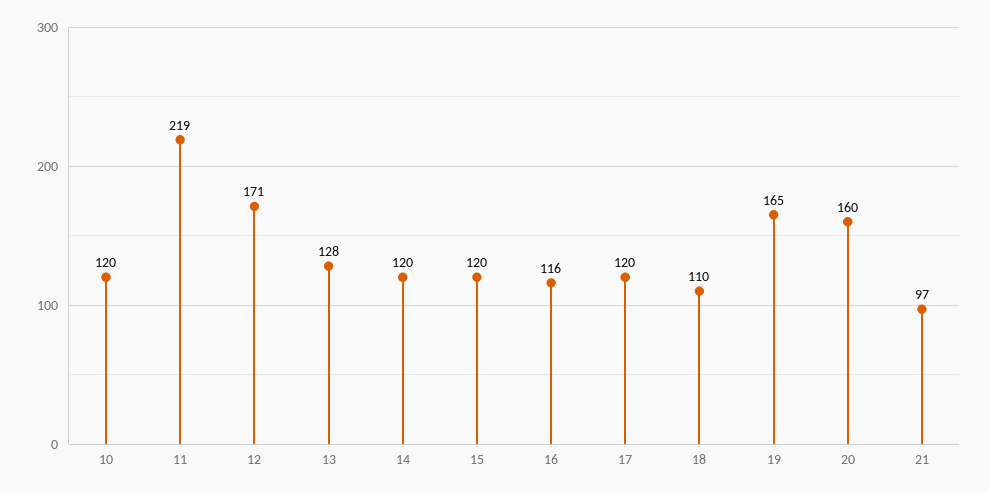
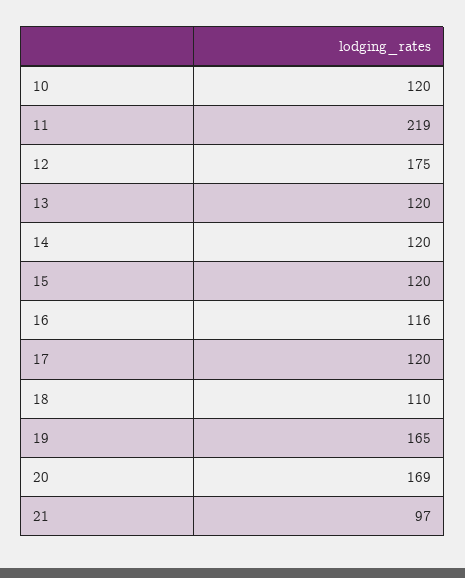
12: 171 -> 175
13: 128 -> 120
20: 160 -> 169

